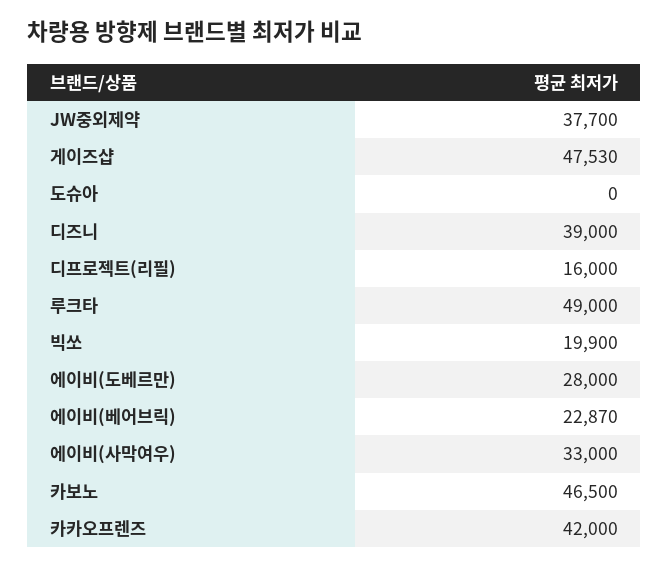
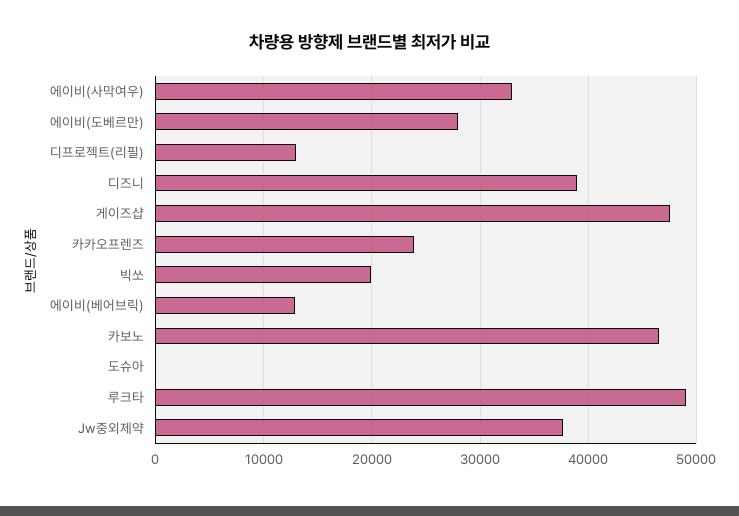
디프로젝트(리필): 16000 -> 13000
에이비(베어브릭): 22870 -> 13000
카카오프렌즈: 42000 -> 24000

